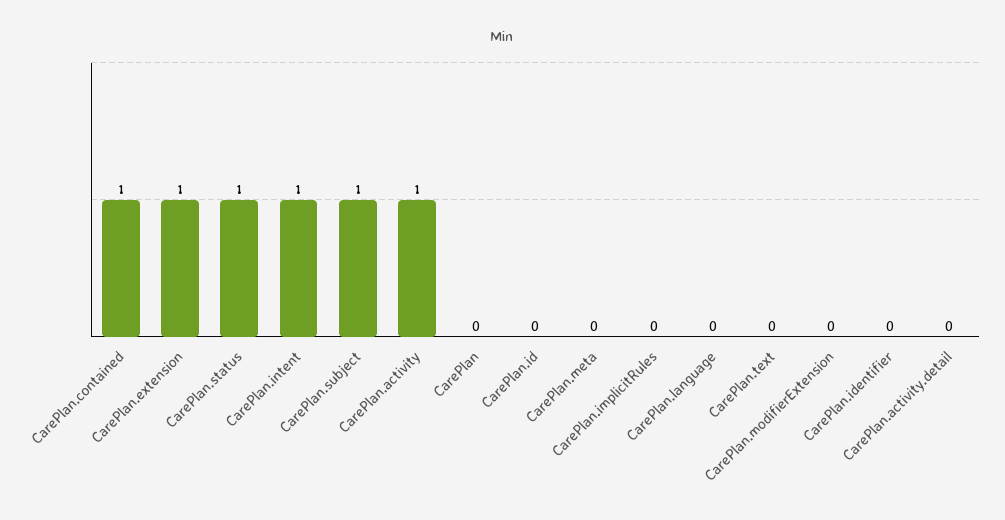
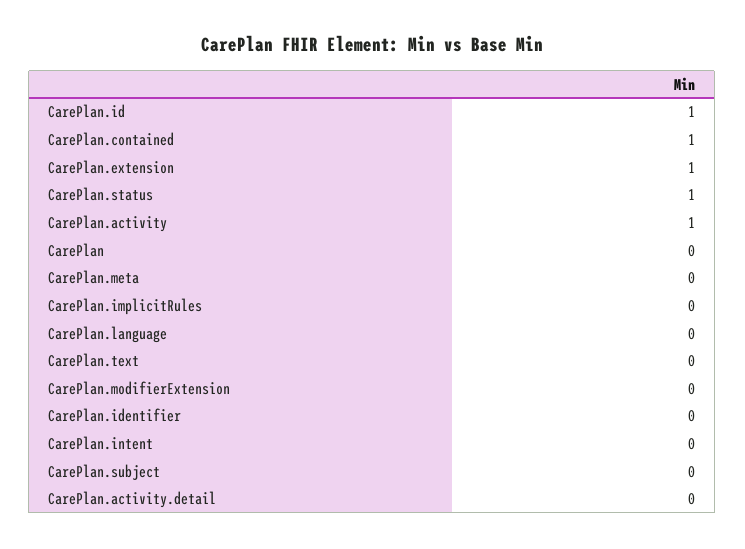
CarePlan.intent: 1 -> 0
CarePlan.subject: 1 -> 0
CarePlan.id: 0 -> 1

